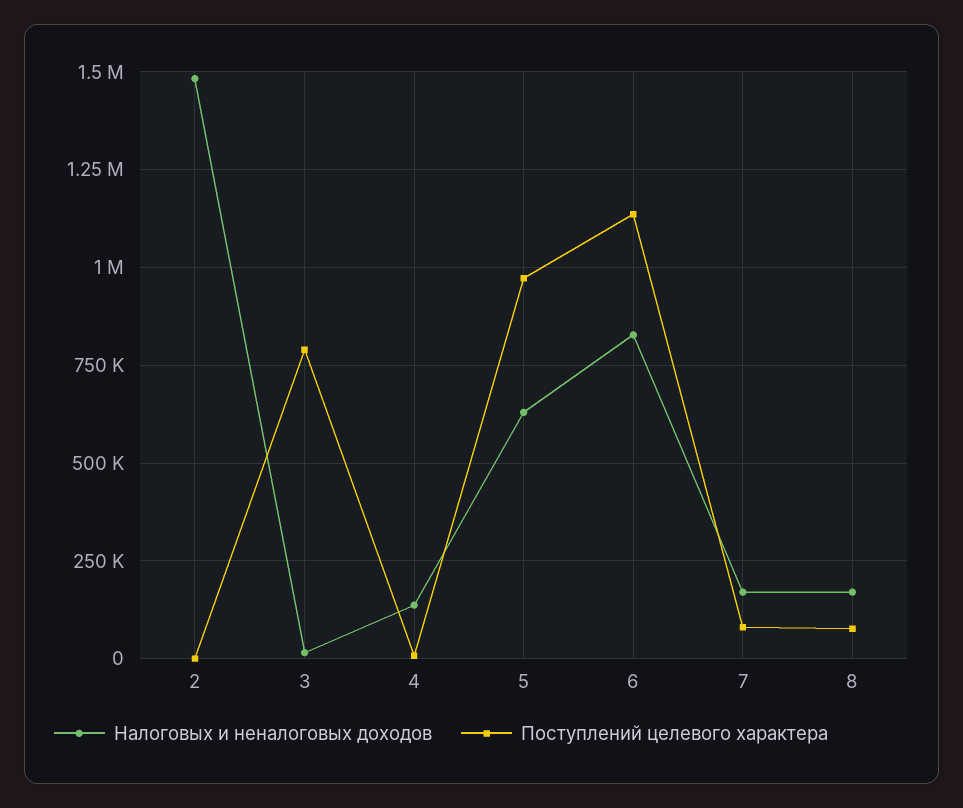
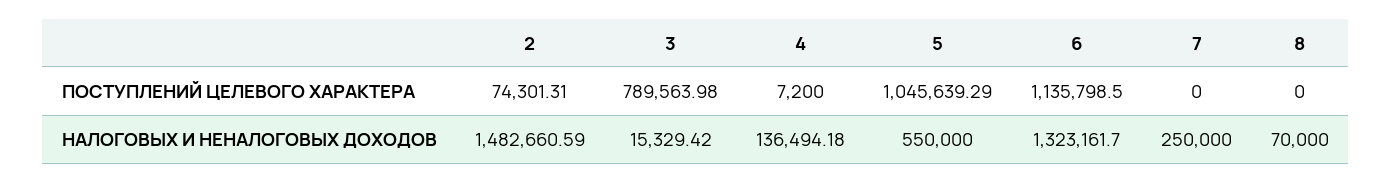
Поступлений целевого характера, 2: 0 -> 74301.31
Налоговых и неналоговых доходов, 5: 625000 -> 550000
Поступлений целевого характера, 5: 975000 -> 1045639.29
Налоговых и неналоговых доходов, 6: 825000 -> 1323161.7
Налоговых и неналоговых доходов, 7: 175000 -> 250000
Поступлений целевого характера, 7: 75000 -> 0
Налоговых и неналоговых доходов, 8: 175000 -> 70000
Поступлений целевого характера, 8: 75000 -> 0

